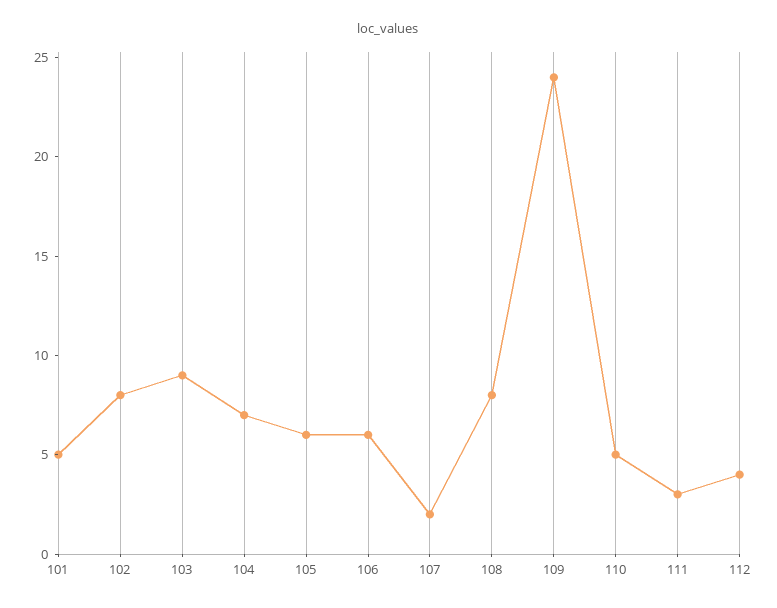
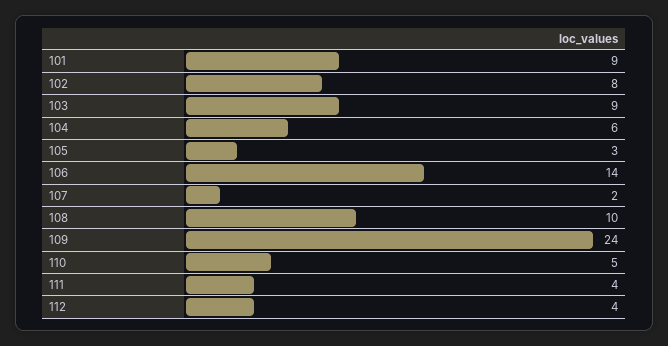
101: 5 -> 9
104: 7 -> 6
105: 6 -> 3
106: 6 -> 14
108: 8 -> 10
111: 3 -> 4

